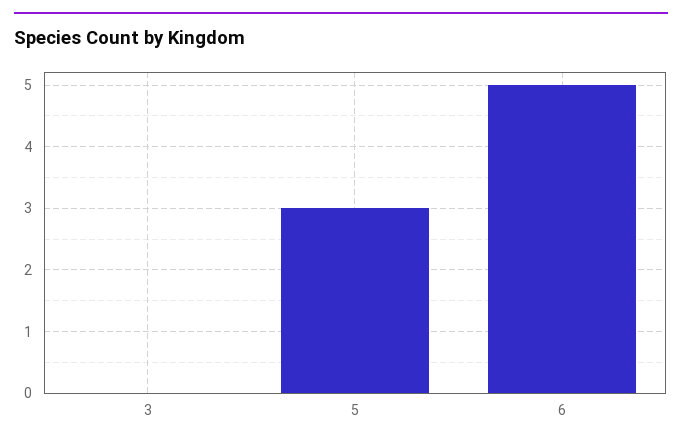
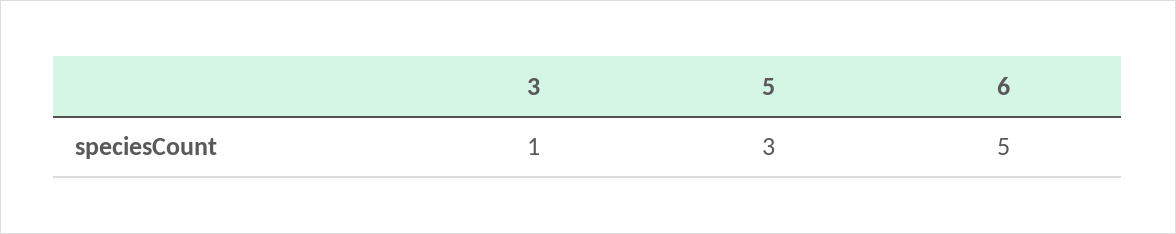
3: 0 -> 1

